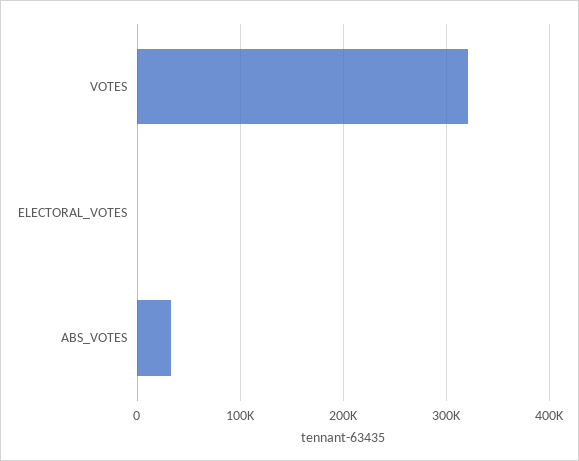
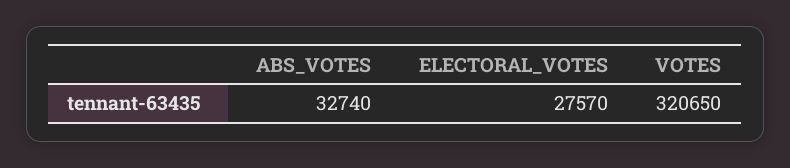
ELECTORAL_VOTES: 0 -> 27570

